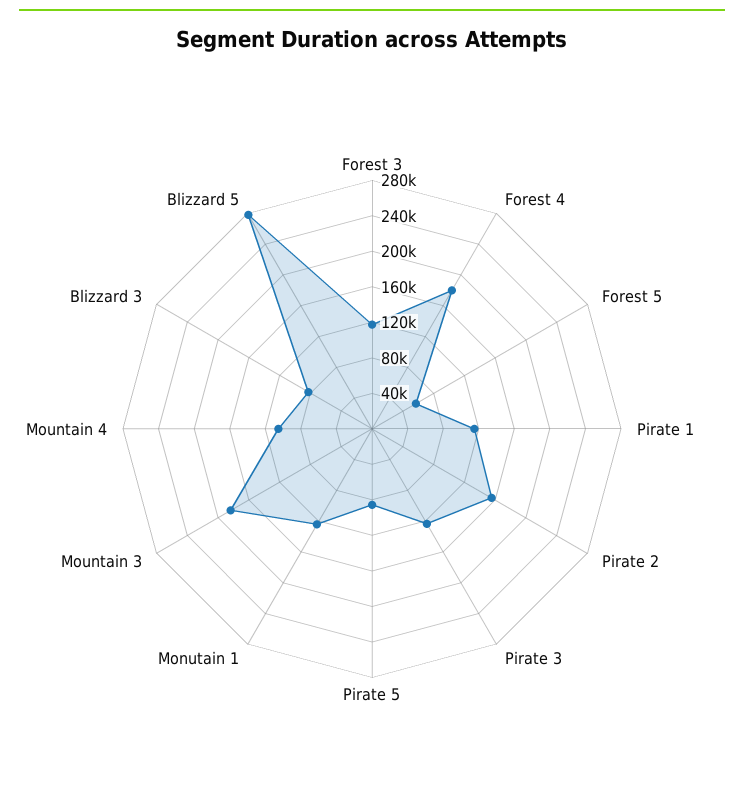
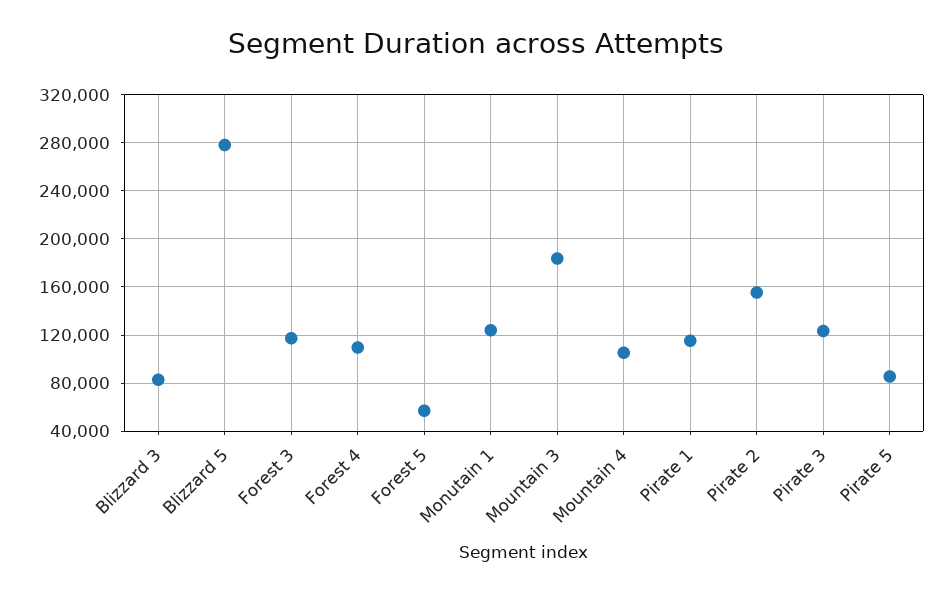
Forest 4: 180000 -> 110000

